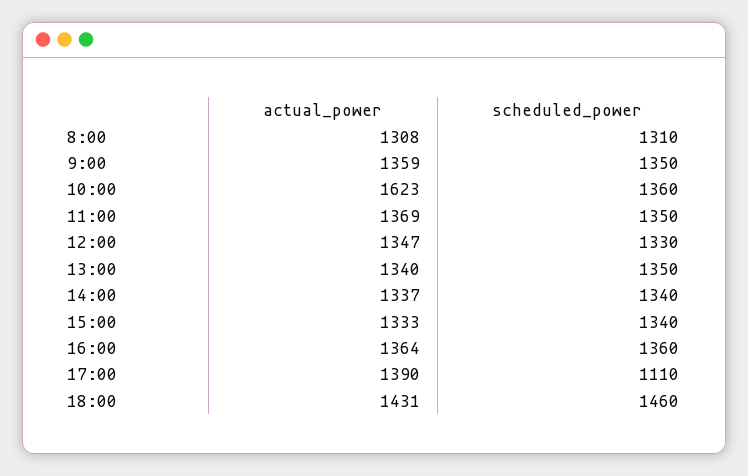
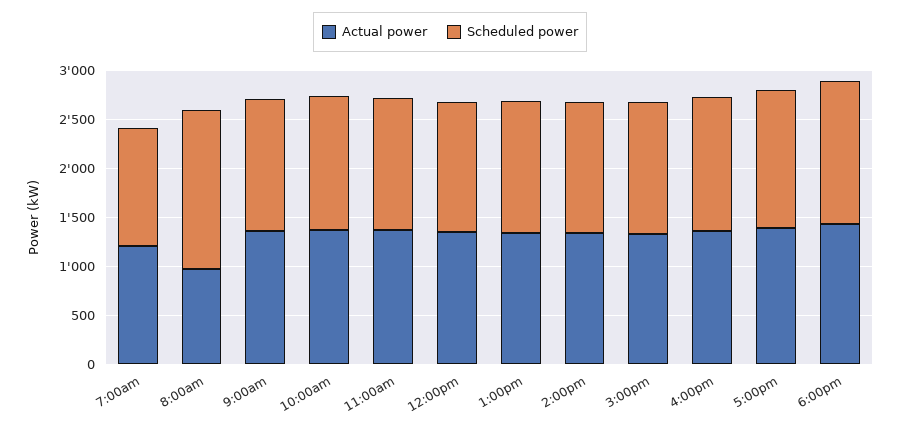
actual_power, 8:00: 1308 -> 1000
scheduled_power, 8:00: 1310 -> 1600
actual_power, 10:00: 1623 -> 1400
scheduled_power, 17:00: 1110 -> 1400
actual_power, 7:00am: none -> 1200
scheduled_power, 7:00am: none -> 1200

